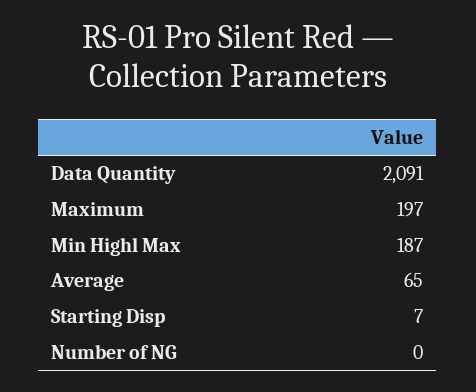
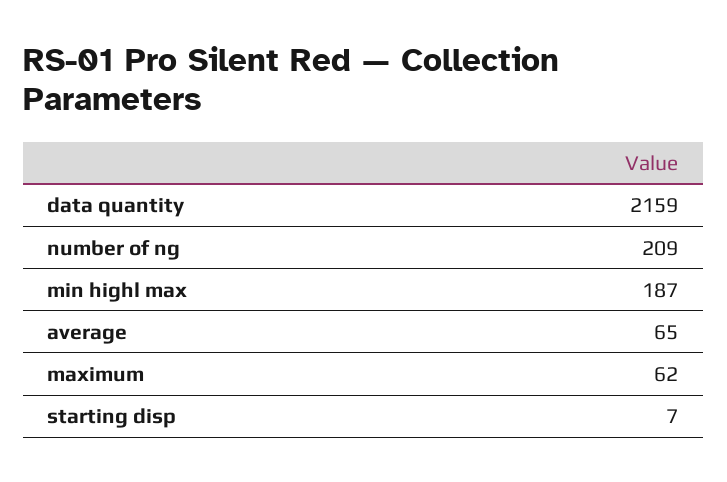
Data Quantity: 2091 -> 2159
Maximum: 197 -> 62
Number of NG: 0 -> 209

